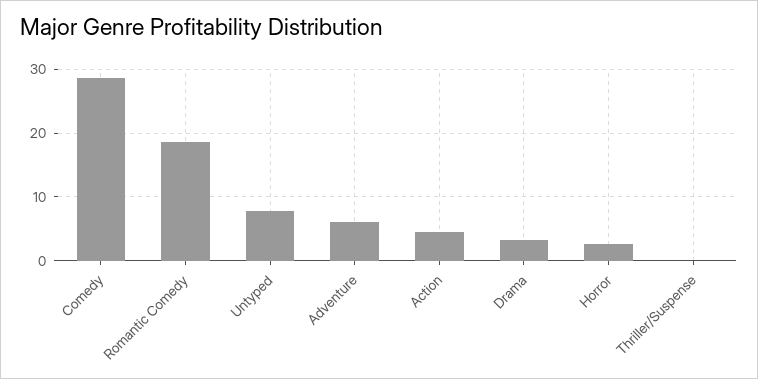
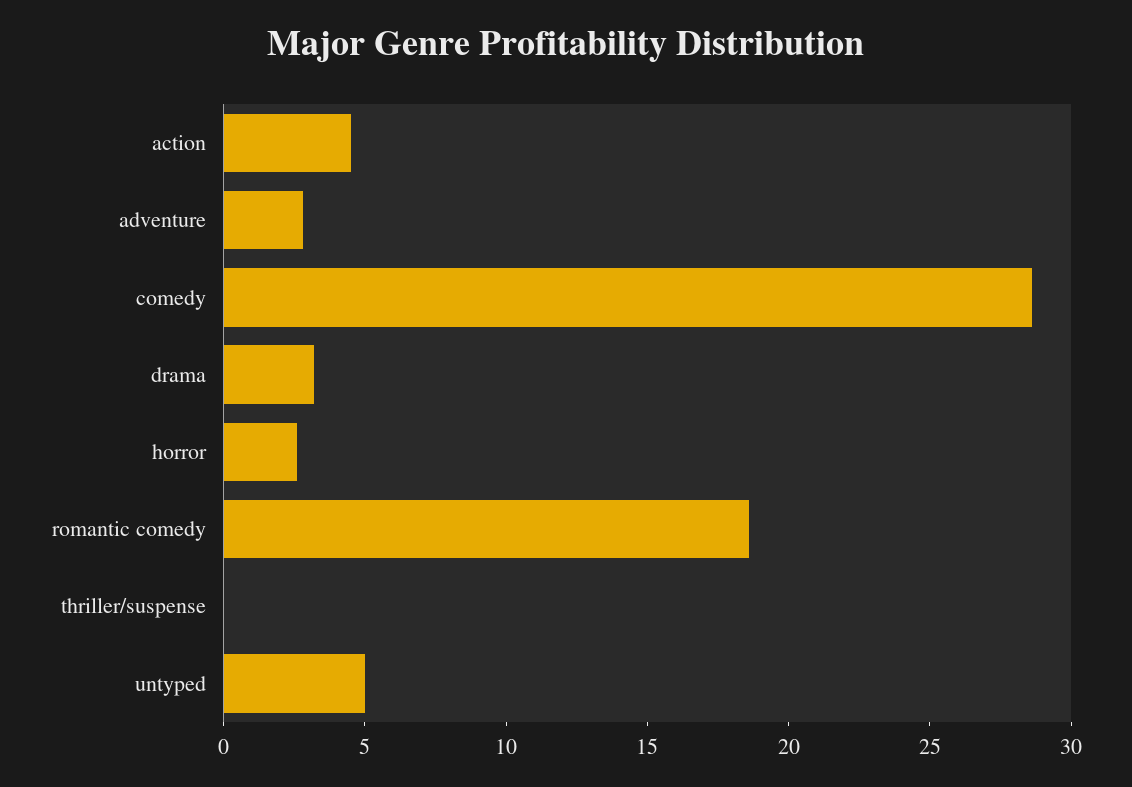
Untyped: 8 -> 5
Adventure: 6 -> 3

